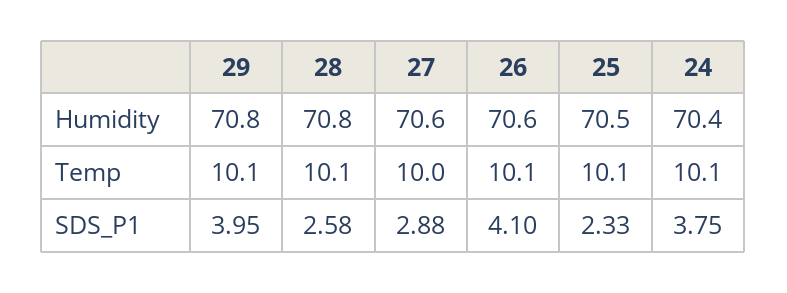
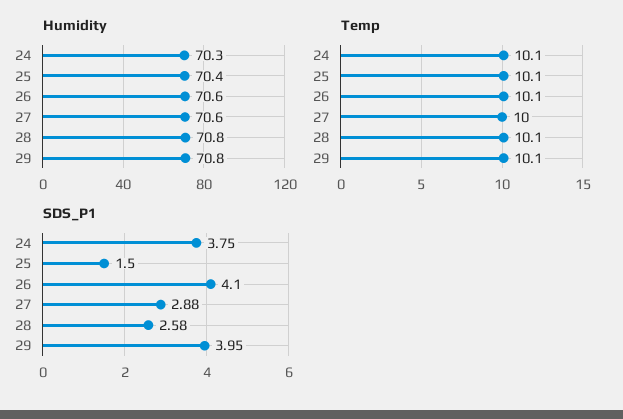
Humidity, 25: 70.5 -> 70.4
Humidity, 24: 70.4 -> 70.3
SDS_P1, 25: 2.33 -> 1.5

